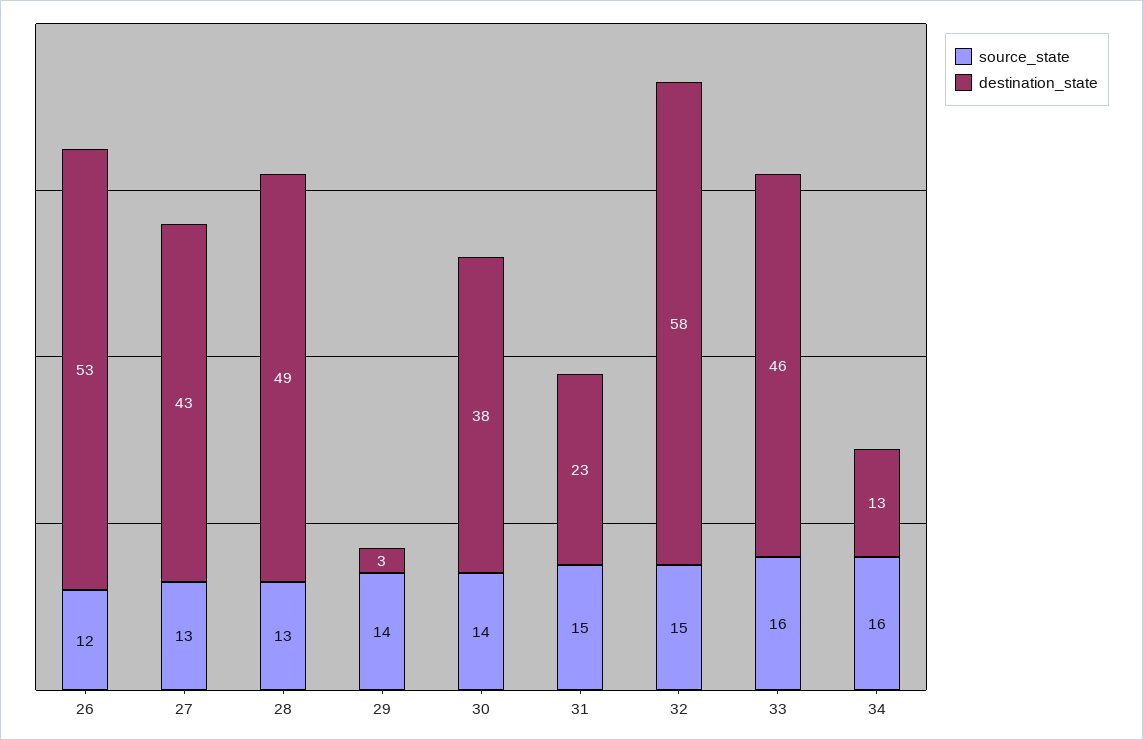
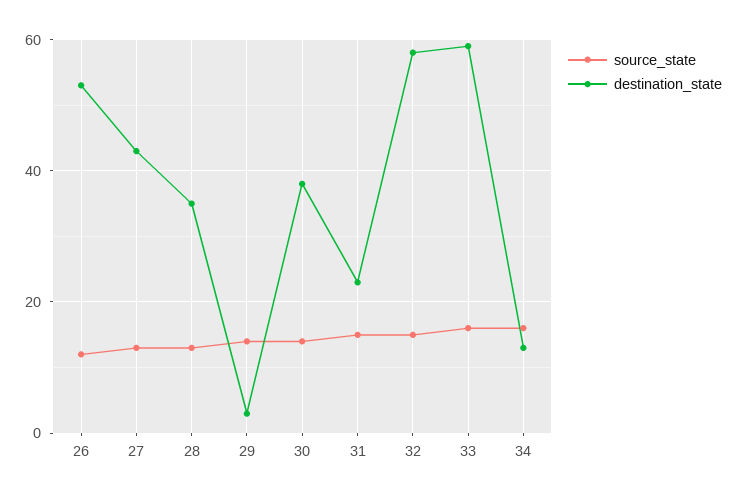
destination_state, 28: 49 -> 35
destination_state, 33: 46 -> 60

